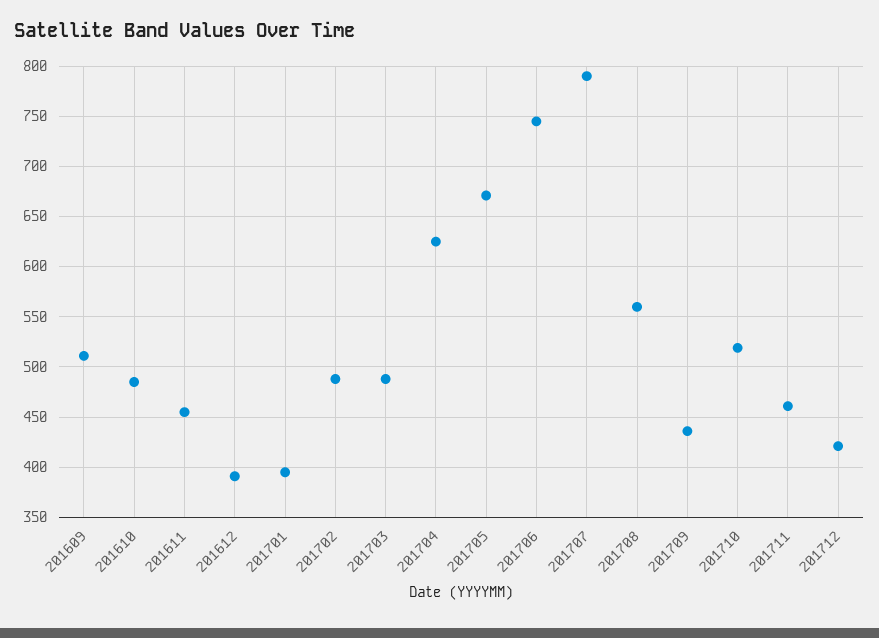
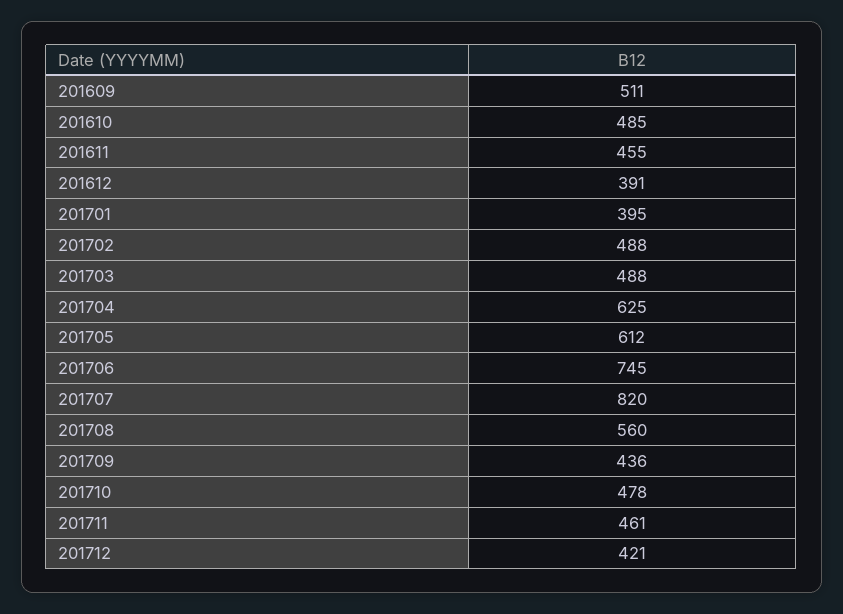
201705: 670 -> 612
201707: 790 -> 820
201710: 520 -> 478

